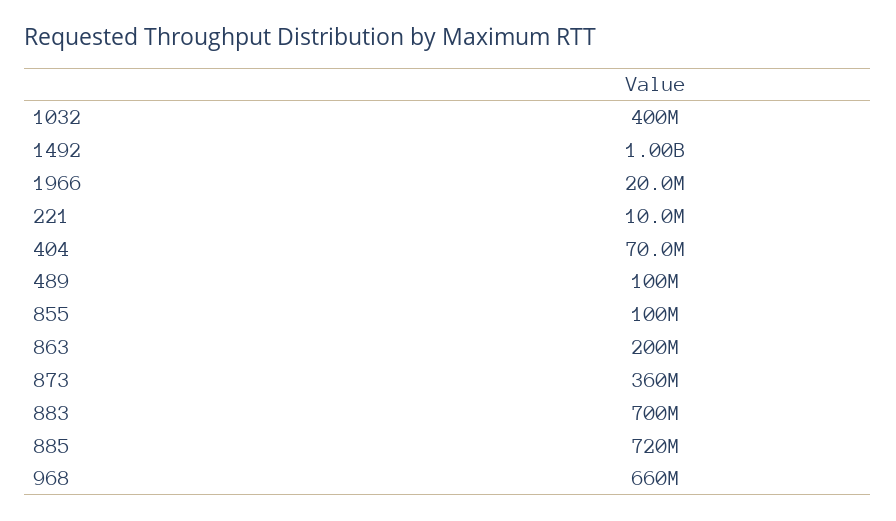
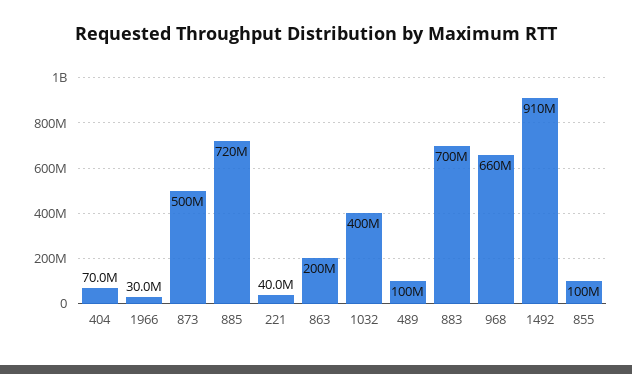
1492: 1000000000 -> 910000000
1966: 20000000 -> 30000000
221: 10000000 -> 40000000
873: 360000000 -> 500000000

